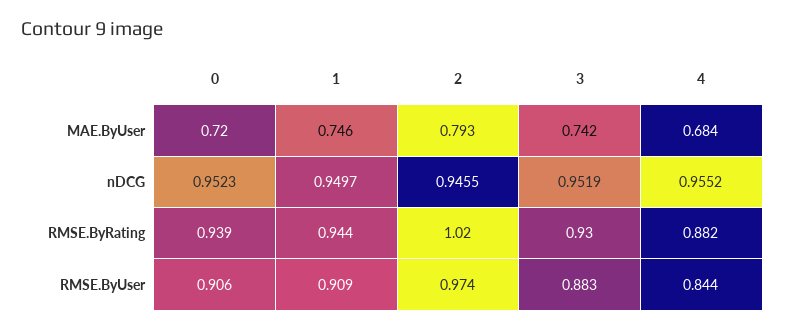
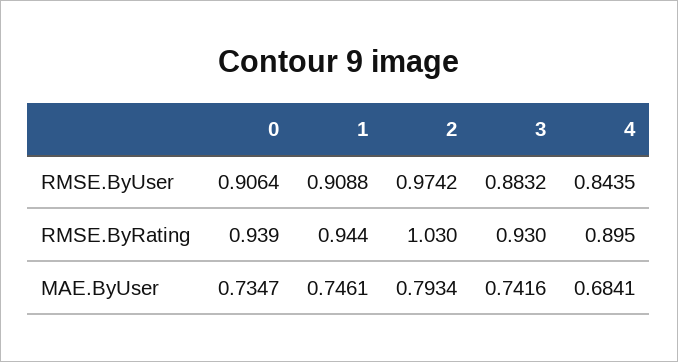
0, MAE.ByUser: 0.72 -> 0.7347
0, nDCG: 0.9523 -> none
1, nDCG: 0.9497 -> none
2, nDCG: 0.9455 -> none
3, nDCG: 0.9519 -> none
4, nDCG: 0.9552 -> none
2, RMSE.ByRating: 1.02 -> 1.03
4, RMSE.ByRating: 0.882 -> 0.895

